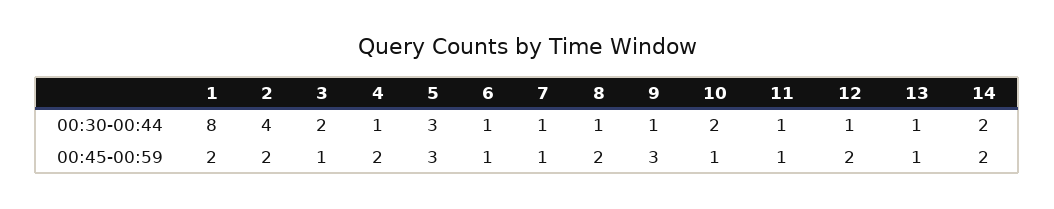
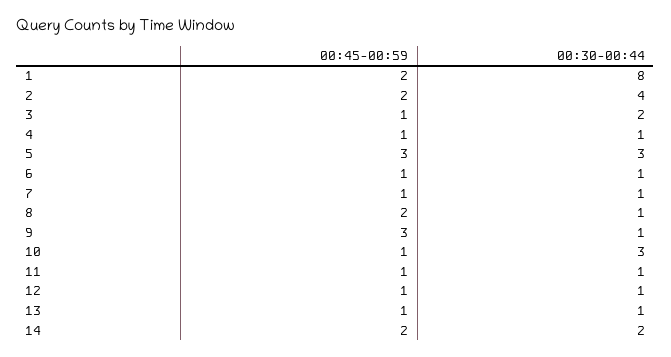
10, 00:30-00:44: 2 -> 3
4, 00:45-00:59: 2 -> 1
12, 00:45-00:59: 2 -> 1

